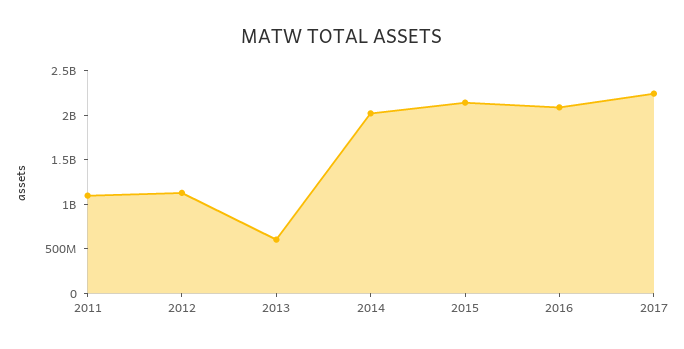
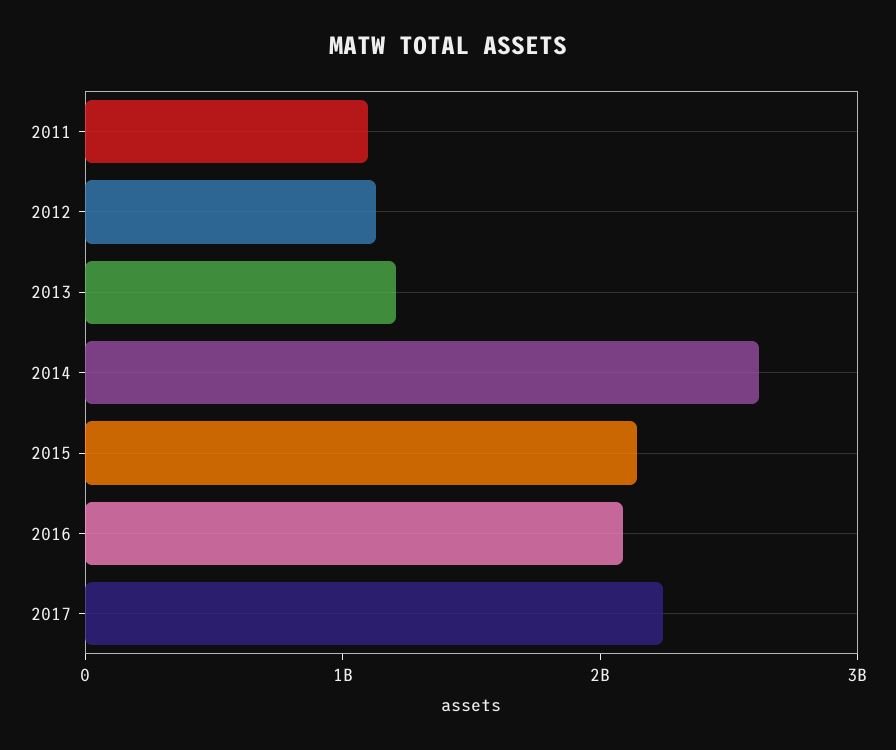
2013: 600000000 -> 1200000000
2014: 2000000000 -> 2600000000

